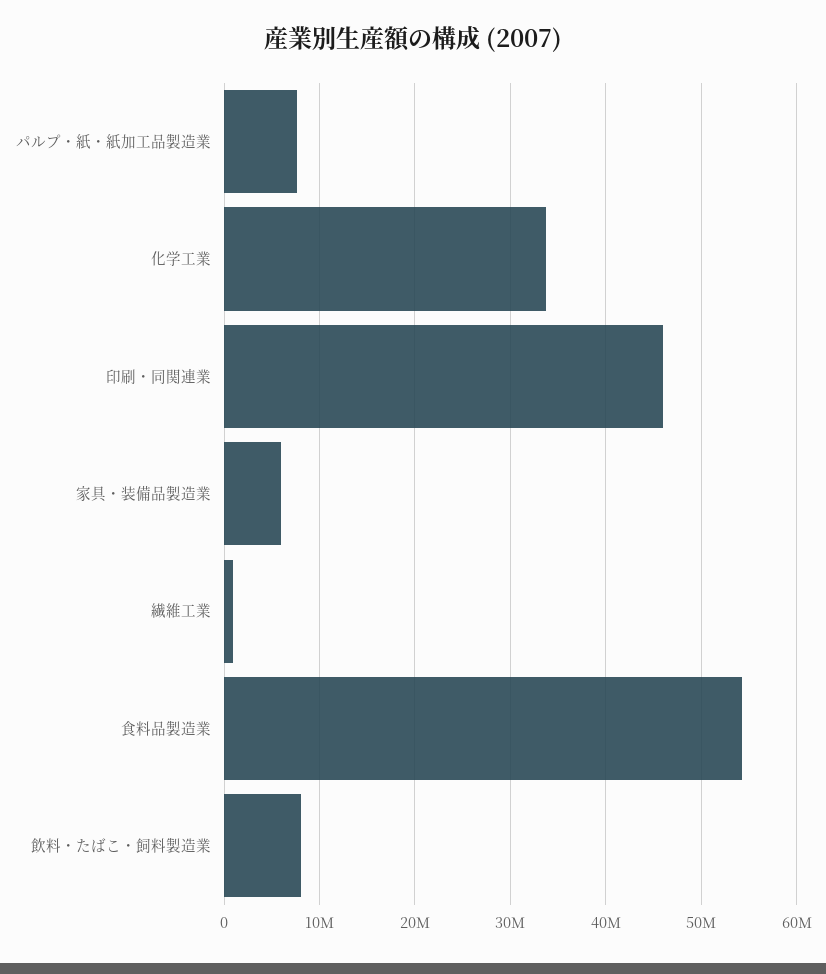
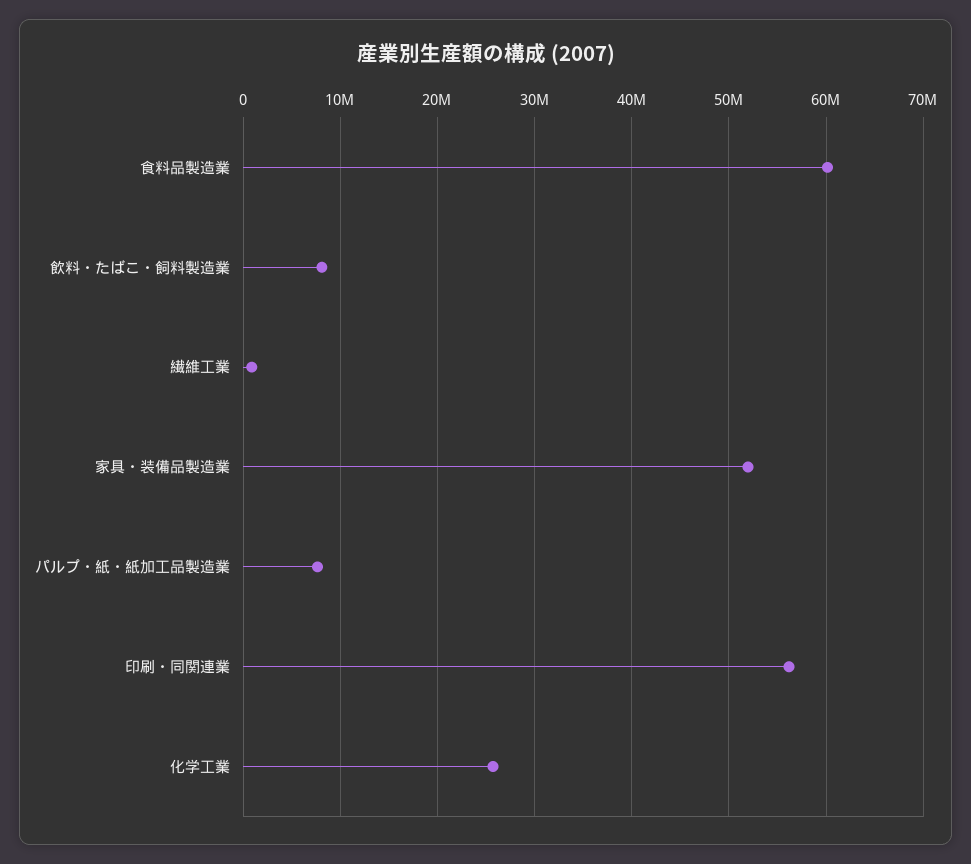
化学工業: 34000000 -> 26000000
印刷・同関連業: 46000000 -> 56000000
家具・装備品製造業: 6000000 -> 52000000
食料品製造業: 54000000 -> 60000000

